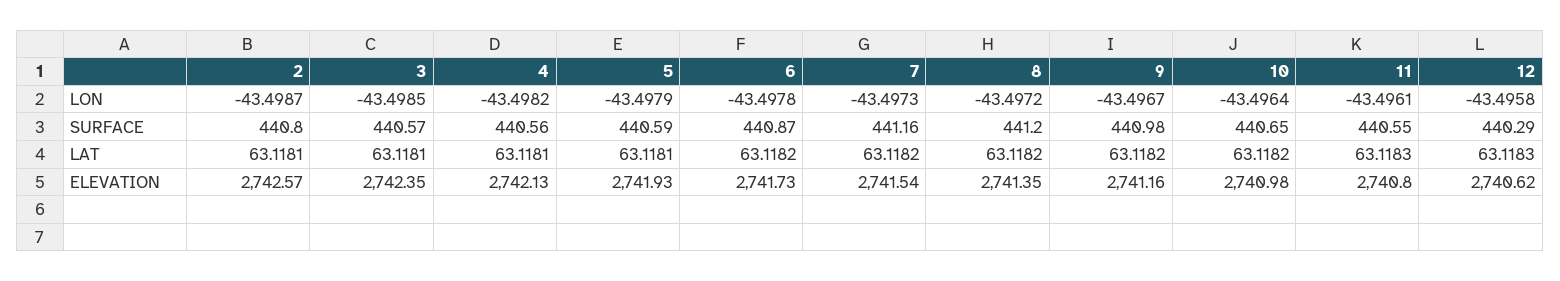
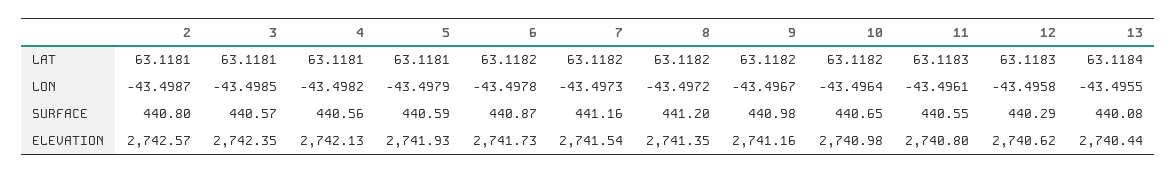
13, LAT: none -> 63.1184
13, LON: none -> -43.4955
13, SURFACE: none -> 440.08
13, ELEVATION: none -> 2740.44

